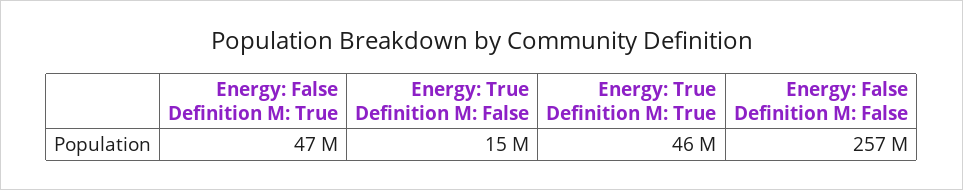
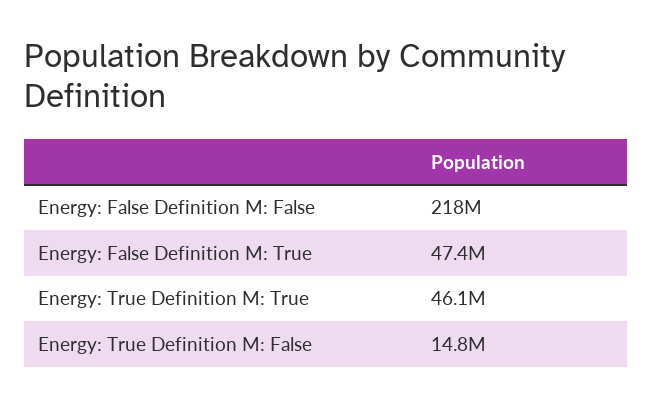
Energy: False Definition M: False: 257000000 -> 218000000

